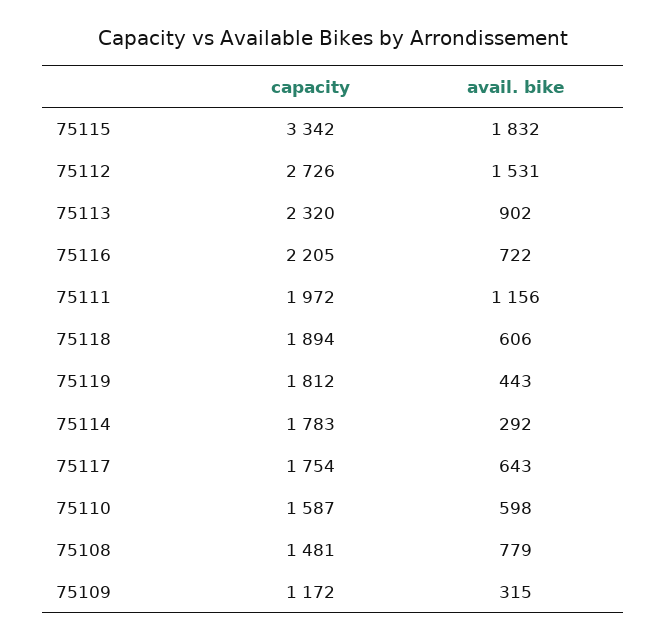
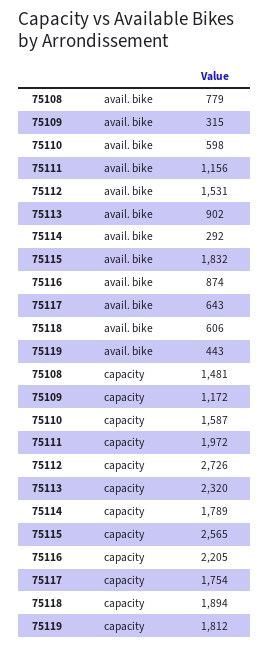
capacity, 75115: 3342 -> 2565
avail. bike, 75116: 722 -> 874
capacity, 75114: 1783 -> 1789

